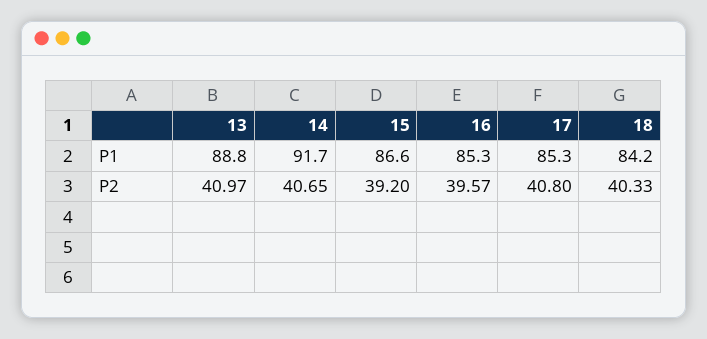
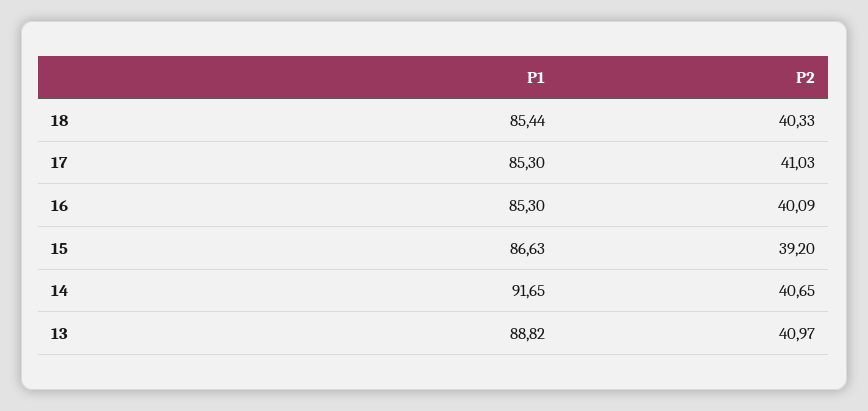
18, P1: 84.2 -> 85.44
16, P2: 39.57 -> 40.09
17, P2: 40.8 -> 41.03

